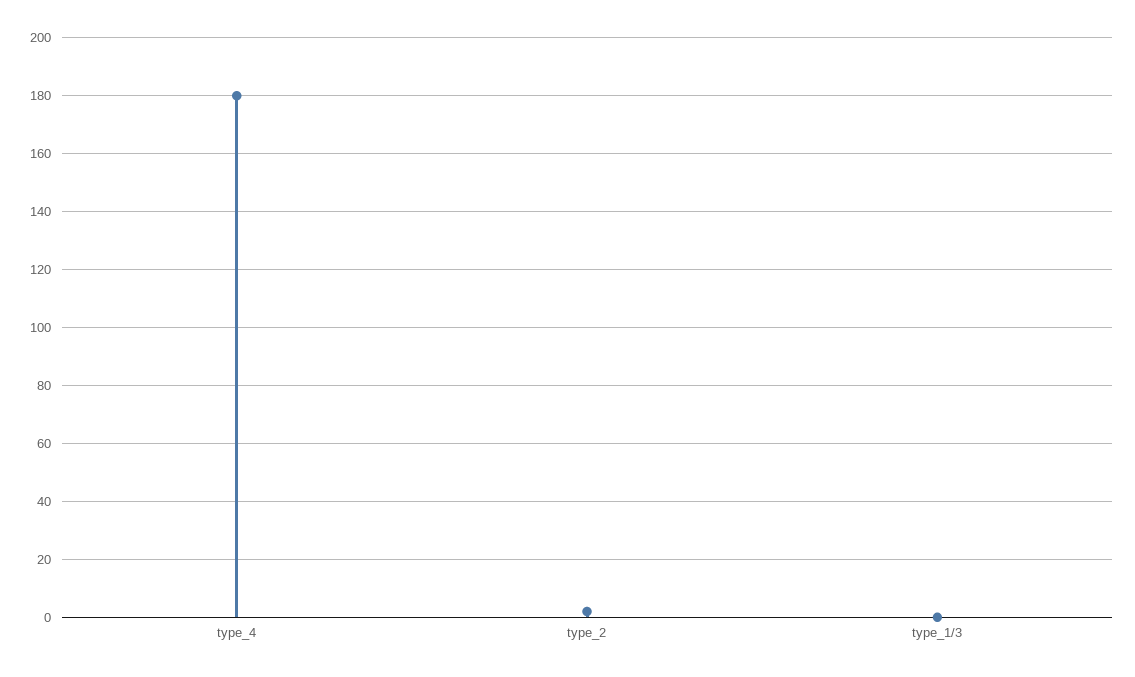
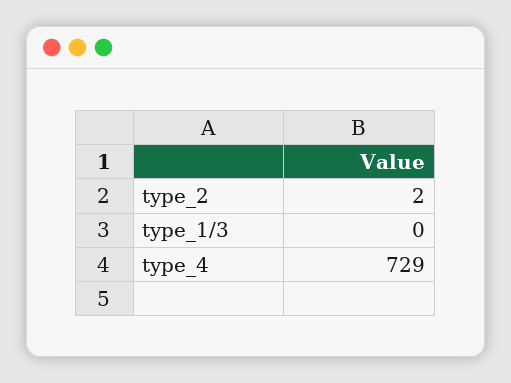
type_4: 180 -> 729

